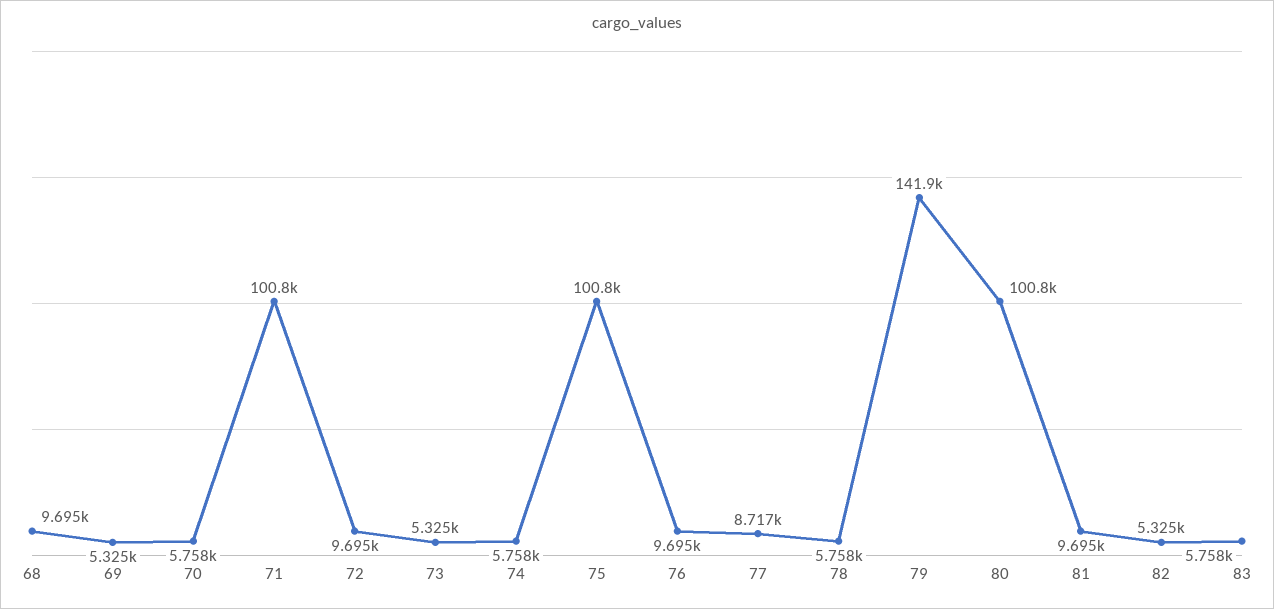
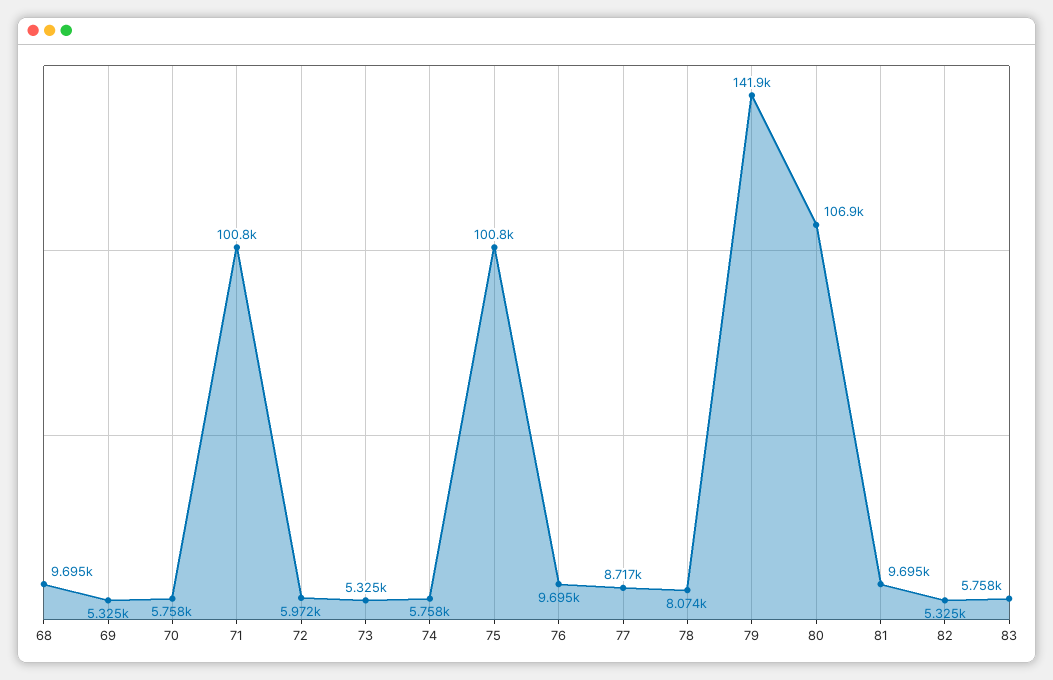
72: 9695 -> 5972
78: 5758 -> 8074
80: 100800 -> 106900

